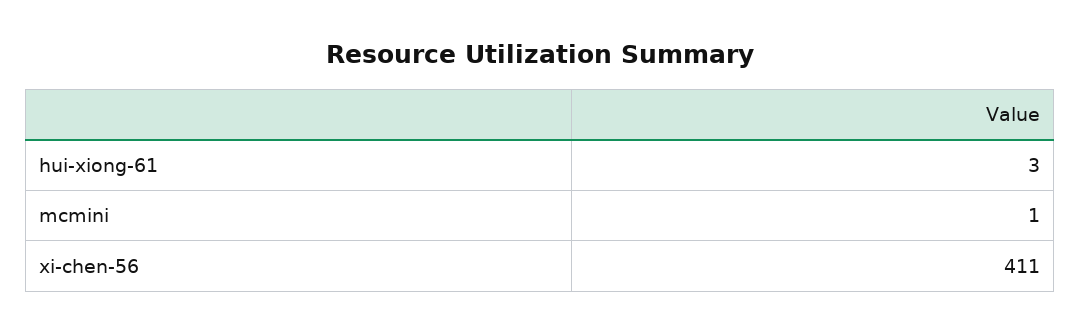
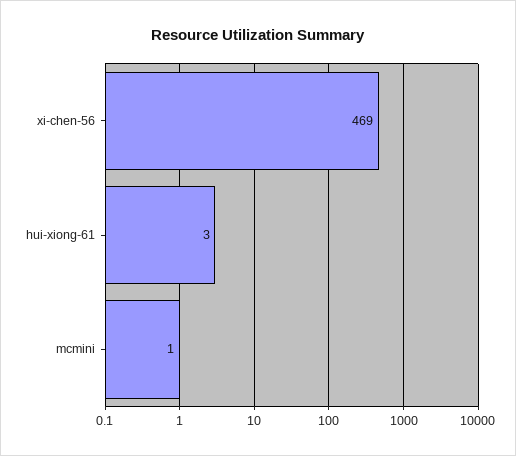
xi-chen-56: 411 -> 469

